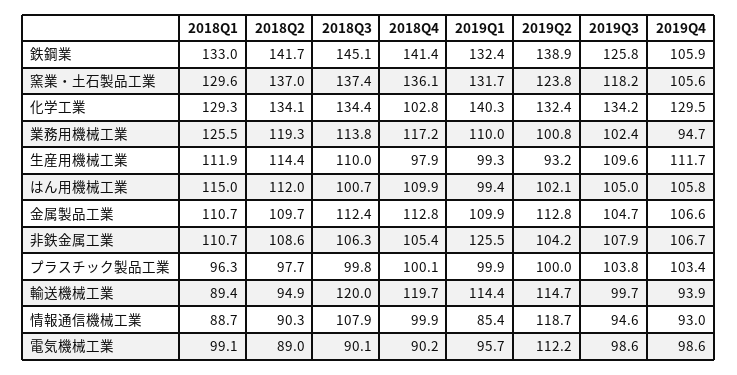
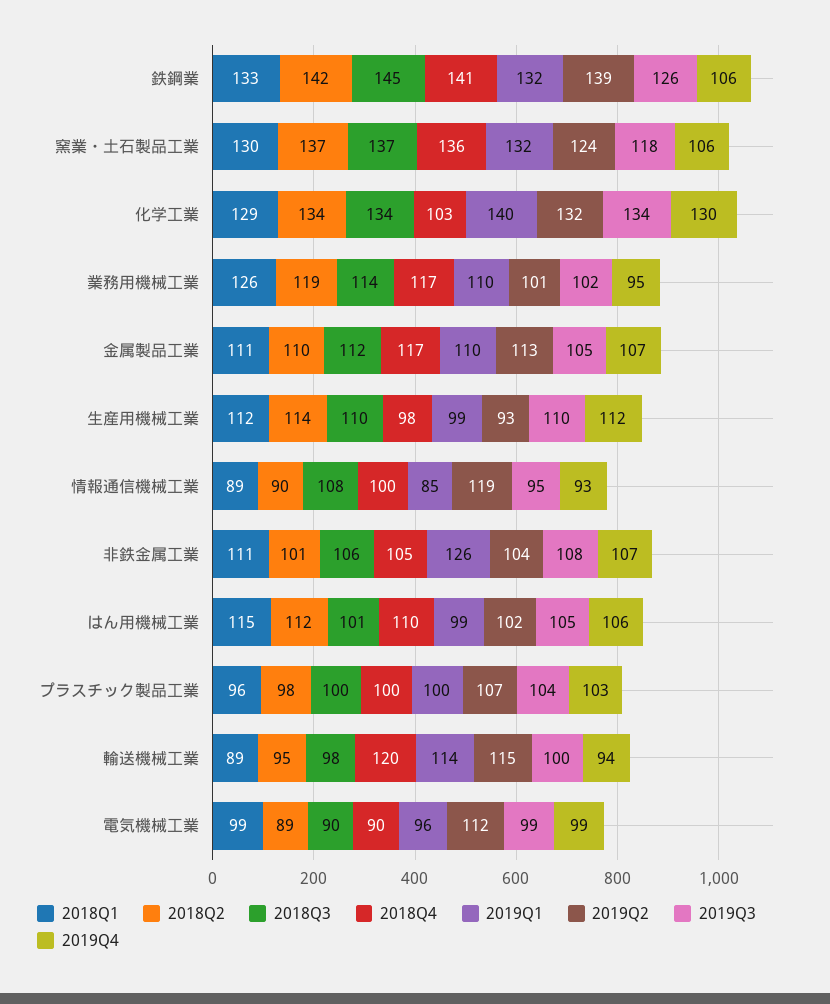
2018Q4, 金属製品工業: 112.8 -> 117
2018Q2, 非鉄金属工業: 108.6 -> 101
2019Q2, プラスチック製品工業: 100 -> 107
2018Q3, 輸送機械工業: 120 -> 98

